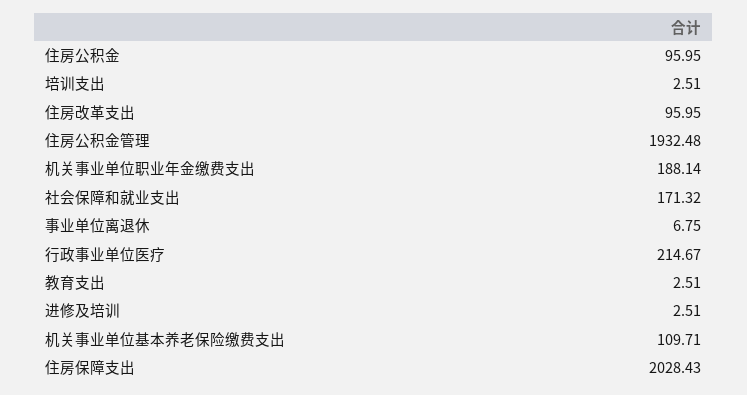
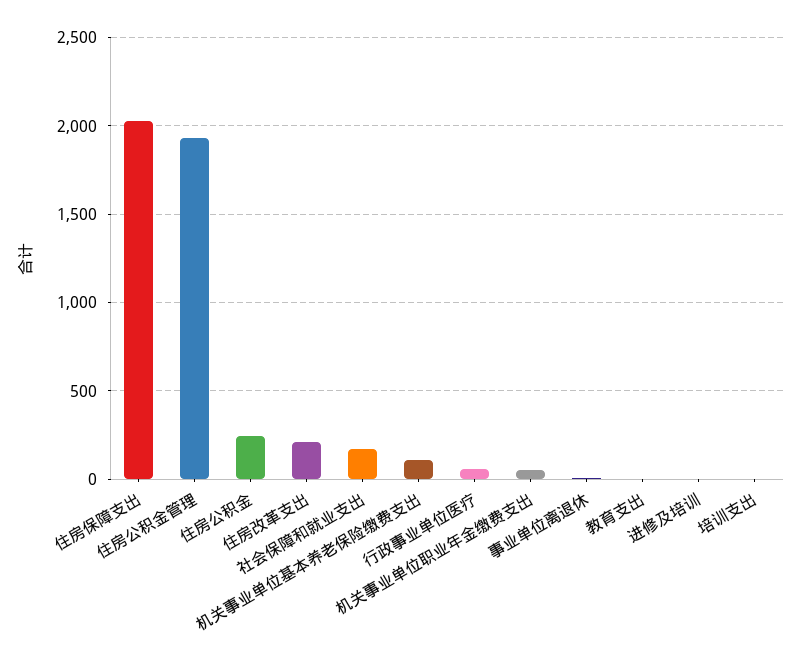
住房公积金: 95.95 -> 250
住房改革支出: 95.95 -> 200
机关事业单位职业年金缴费支出: 188.14 -> 50
行政事业单位医疗: 214.67 -> 50

